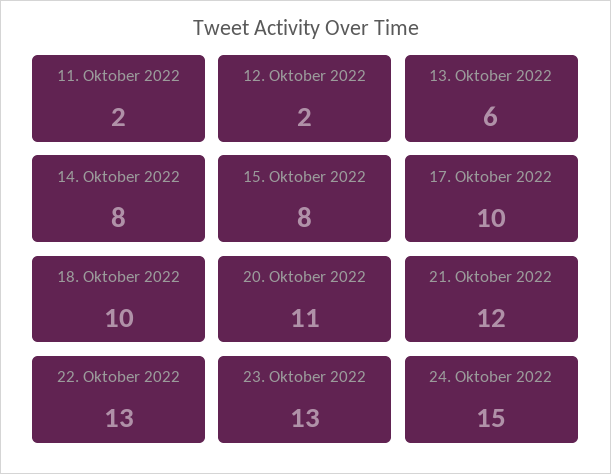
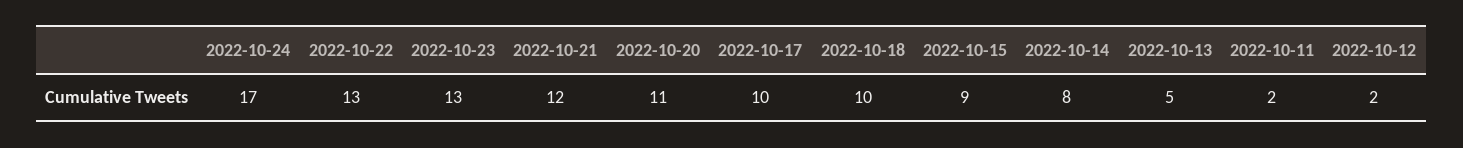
13. Oktober 2022: 6 -> 5
15. Oktober 2022: 8 -> 9
24. Oktober 2022: 15 -> 17

